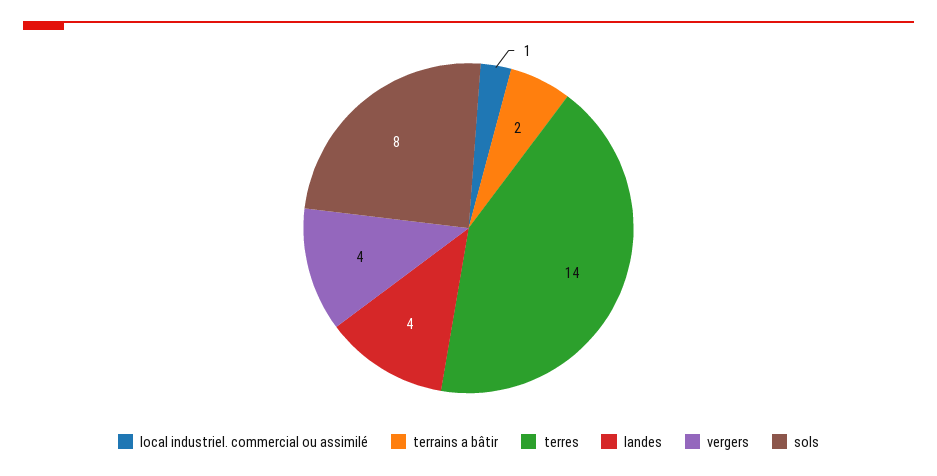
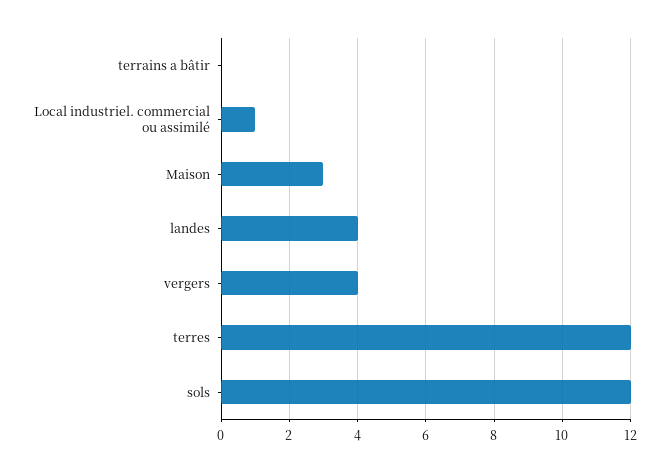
terrains a bâtir: 2 -> 0
terres: 14 -> 12
sols: 8 -> 12
Maison: none -> 3

